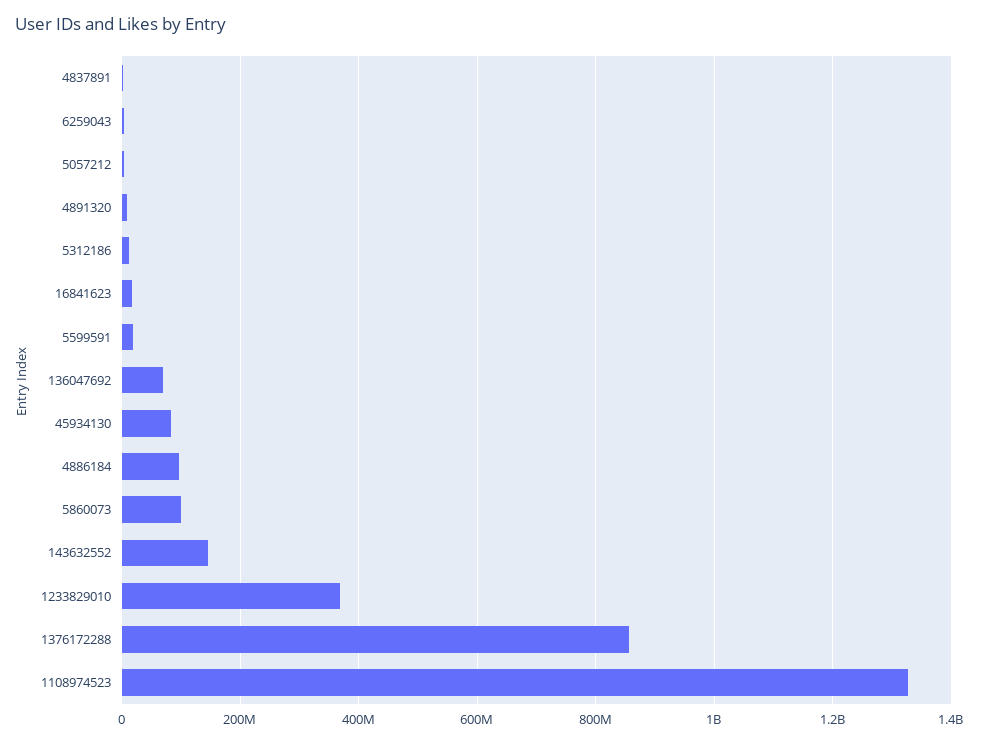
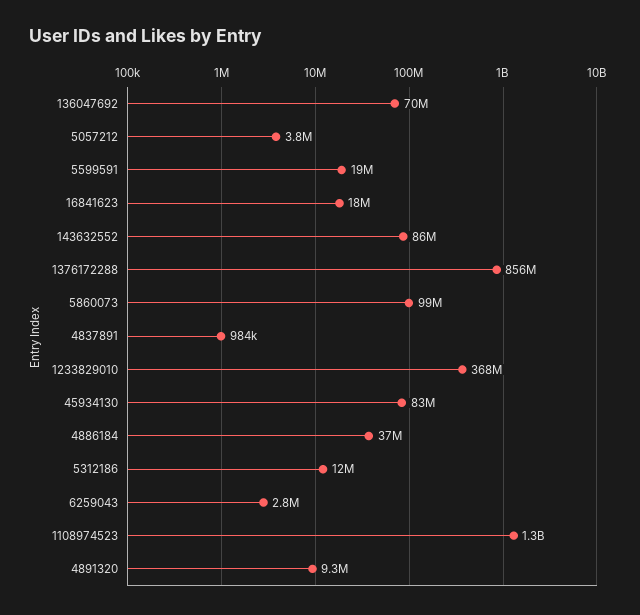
4886184: 100000000 -> 37000000
143632552: 140000000 -> 86000000

